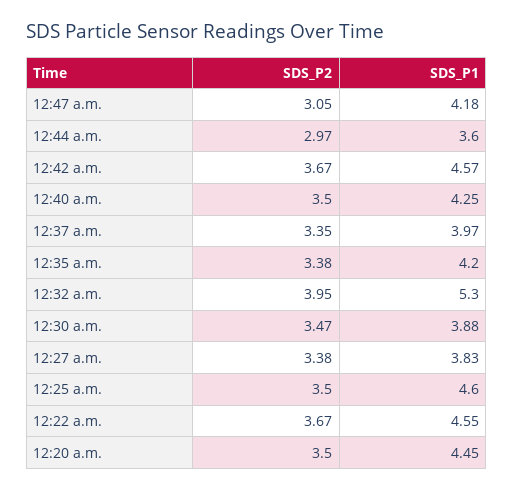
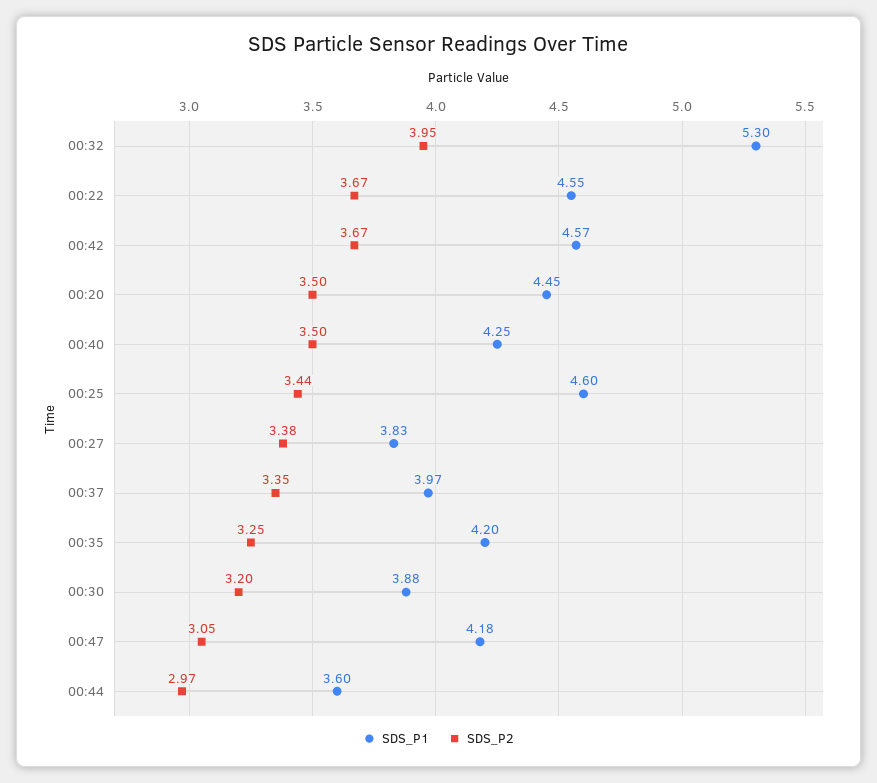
SDS_P2, 12:35 a.m.: 3.38 -> 3.25
SDS_P2, 12:30 a.m.: 3.47 -> 3.2
SDS_P2, 12:25 a.m.: 3.5 -> 3.44

